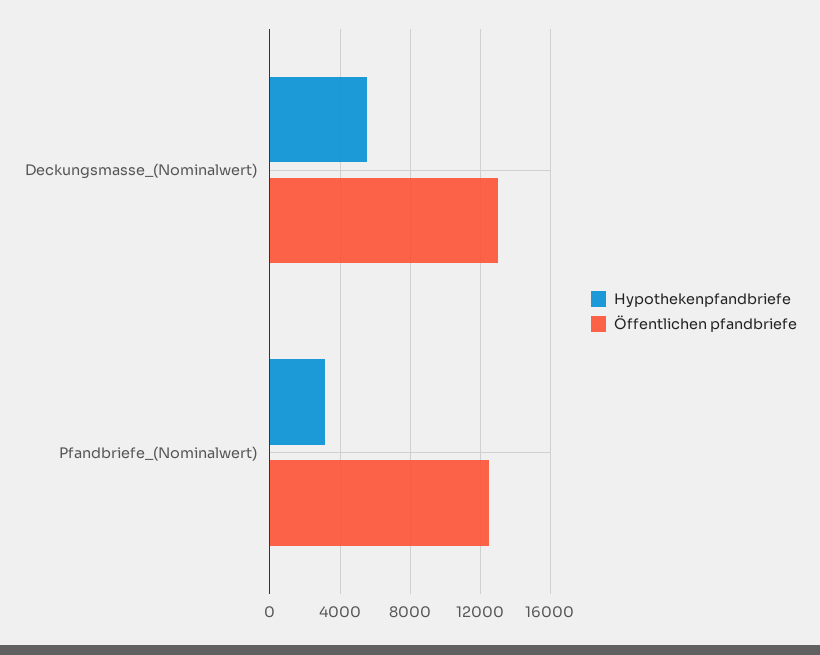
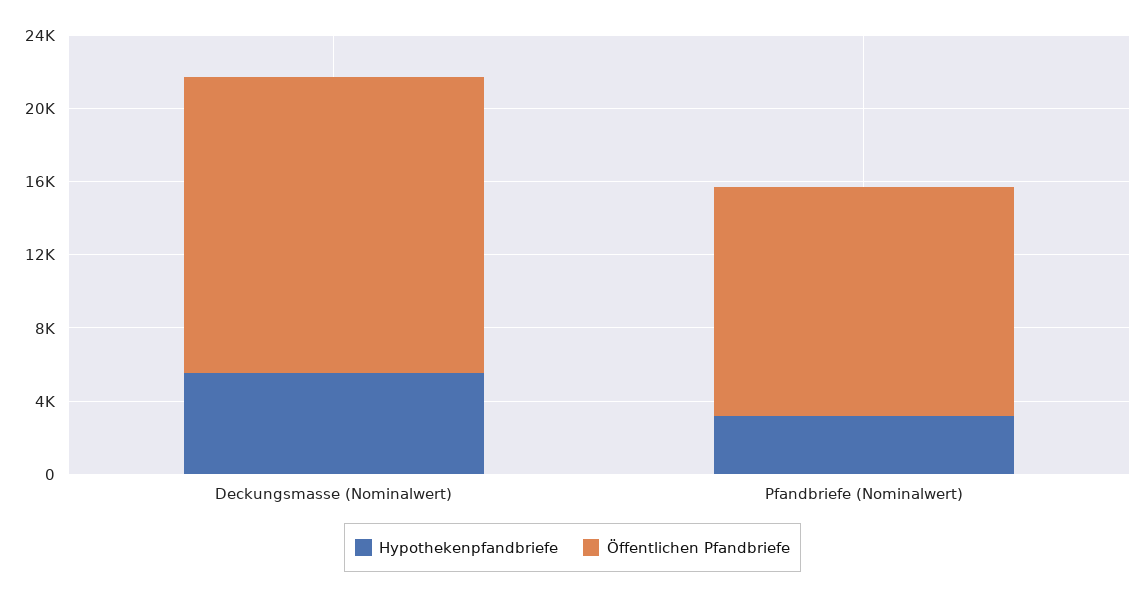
Öffentlichen pfandbriefe, Deckungsmasse_(Nominalwert): 13000 -> 16000

